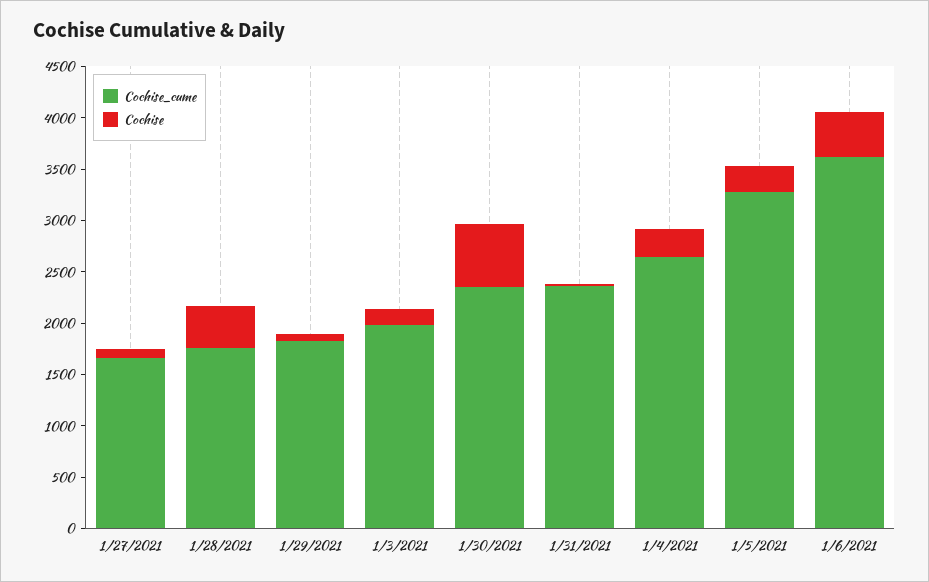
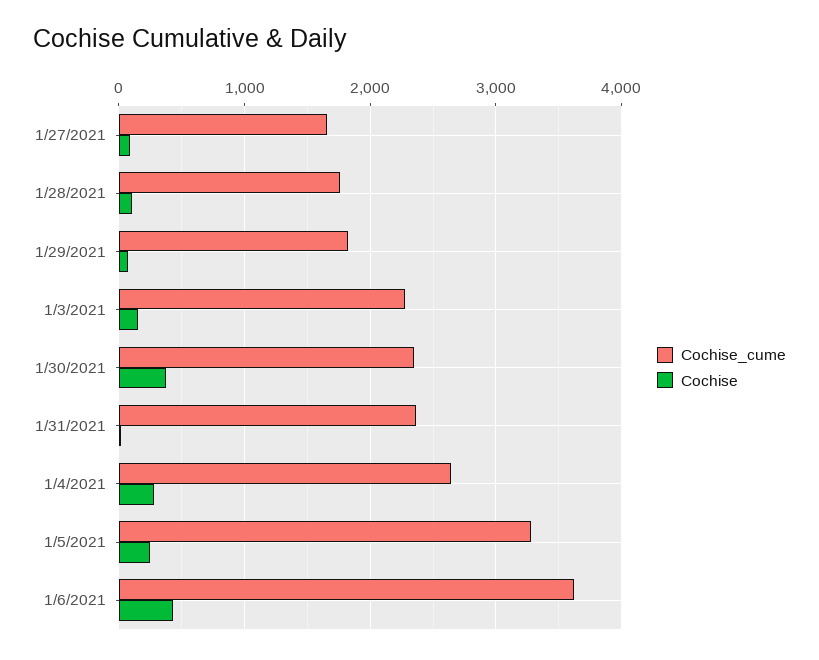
Cochise, 1/28/2021: 400 -> 100
Cochise_cume, 1/3/2021: 2000 -> 2300
Cochise, 1/30/2021: 600 -> 400

